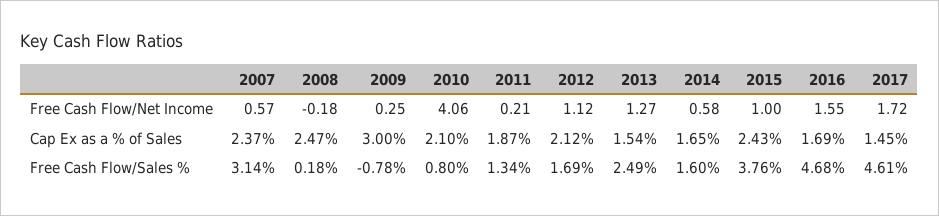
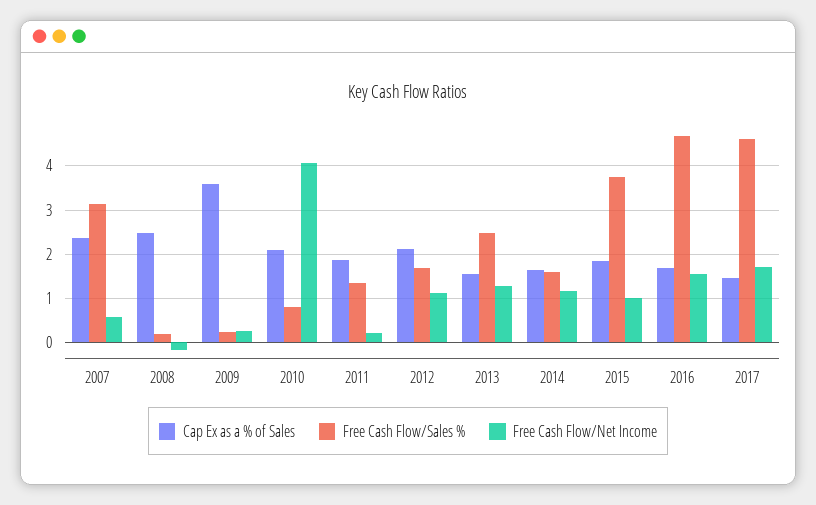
Free Cash Flow/Net Income, 2014: 0.58 -> 1.2
Cap Ex as a % of Sales, 2009: 3 -> 3.6
Cap Ex as a % of Sales, 2015: 2.43 -> 1.8
Free Cash Flow/Sales %, 2009: -0.78 -> 0.2

